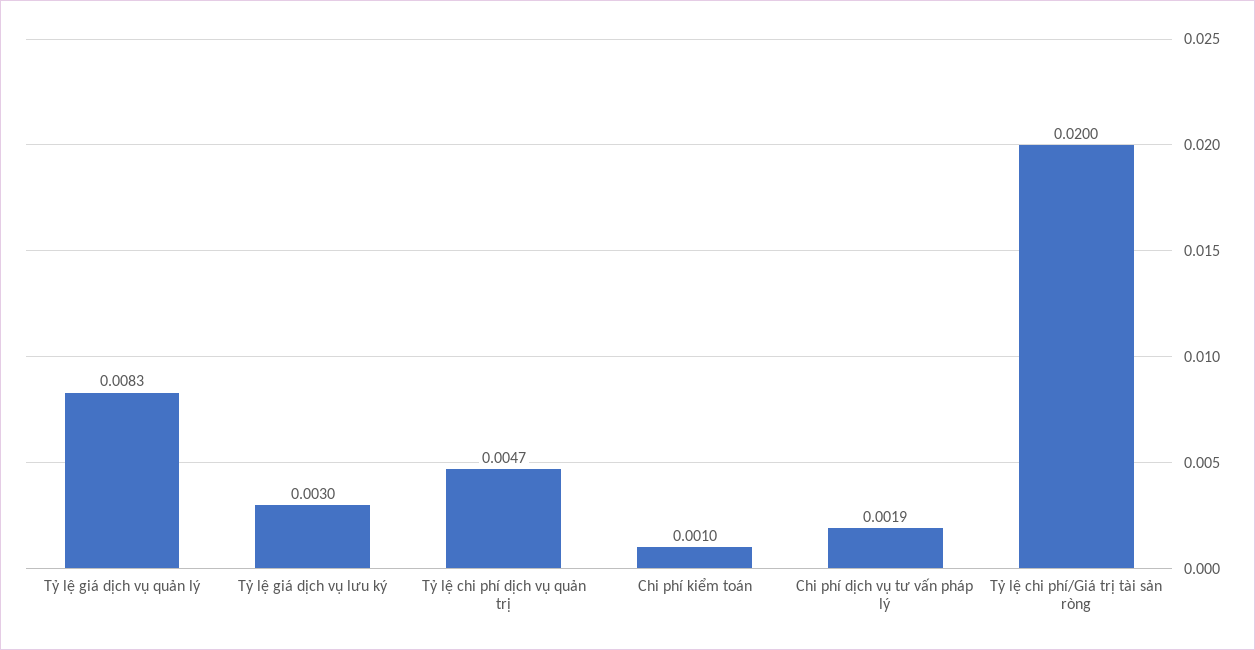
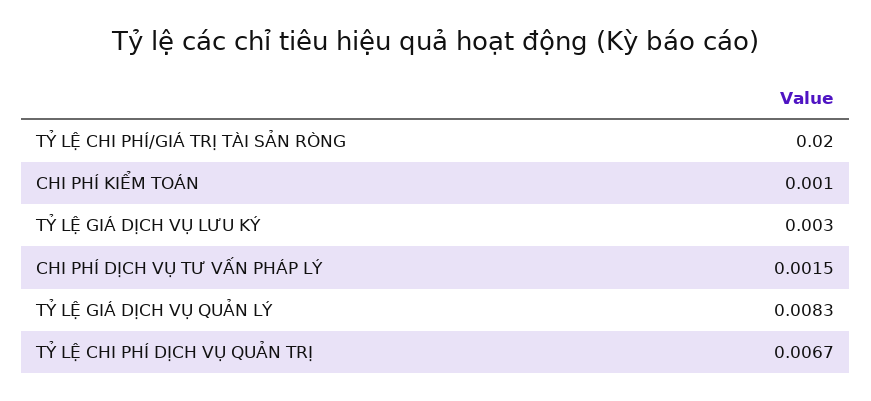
Tỷ lệ chi phí dịch vụ quản trị: 0.0047 -> 0.0067
Chi phí dịch vụ tư vấn pháp lý: 0.0019 -> 0.0015

